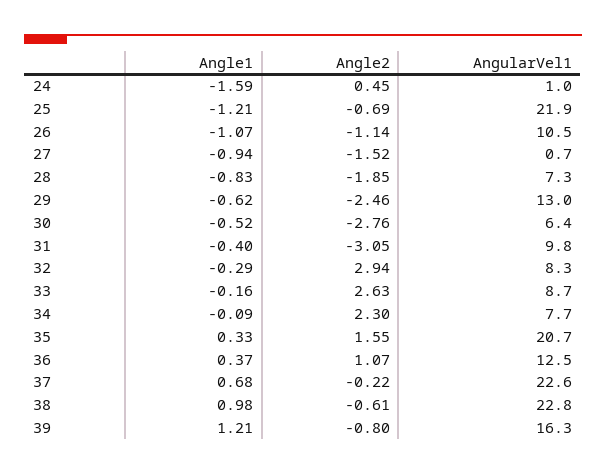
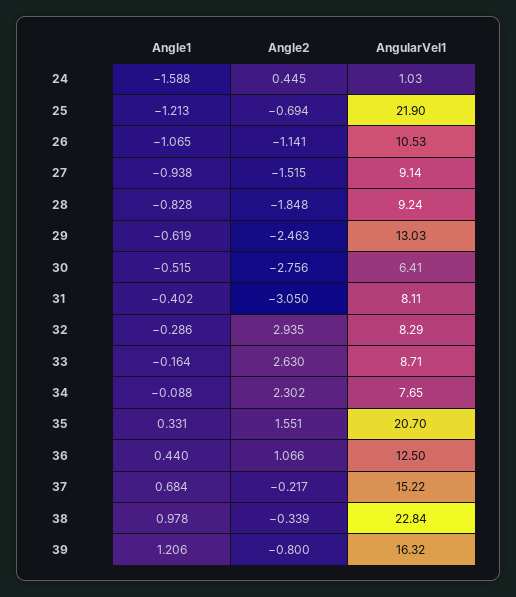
AngularVel1, 27: 0.7 -> 9.14
AngularVel1, 28: 7.3 -> 9.24
AngularVel1, 31: 9.8 -> 8.11
Angle1, 36: 0.37 -> 0.44
AngularVel1, 37: 22.6 -> 15.22
Angle2, 38: -0.61 -> -0.339

